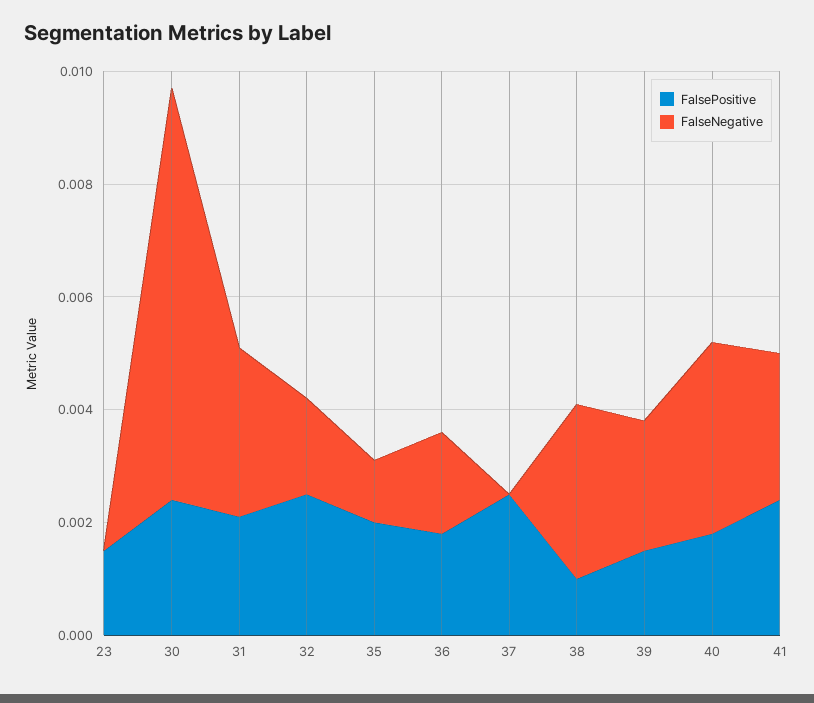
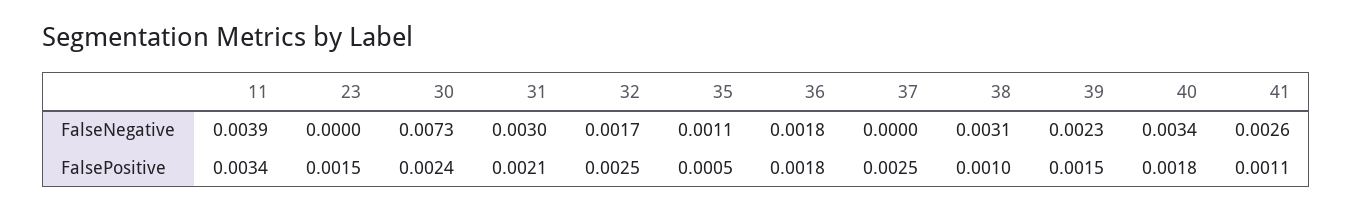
FalsePositive, 35: 0.002 -> 0.0005
FalsePositive, 41: 0.0025 -> 0.0011
FalseNegative, 11: none -> 0.0039
FalsePositive, 11: none -> 0.0034

